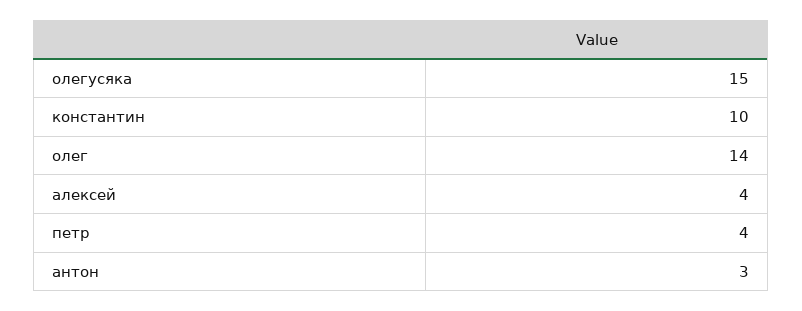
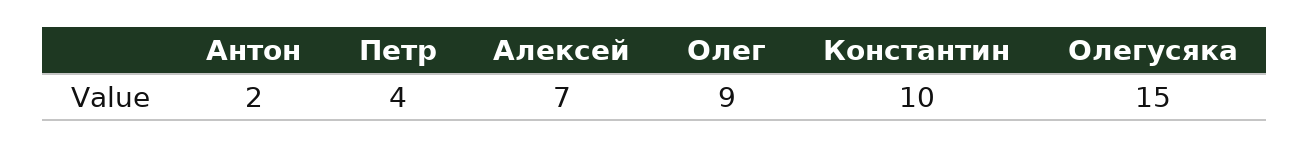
олег: 14 -> 9
алексей: 4 -> 7
антон: 3 -> 2

